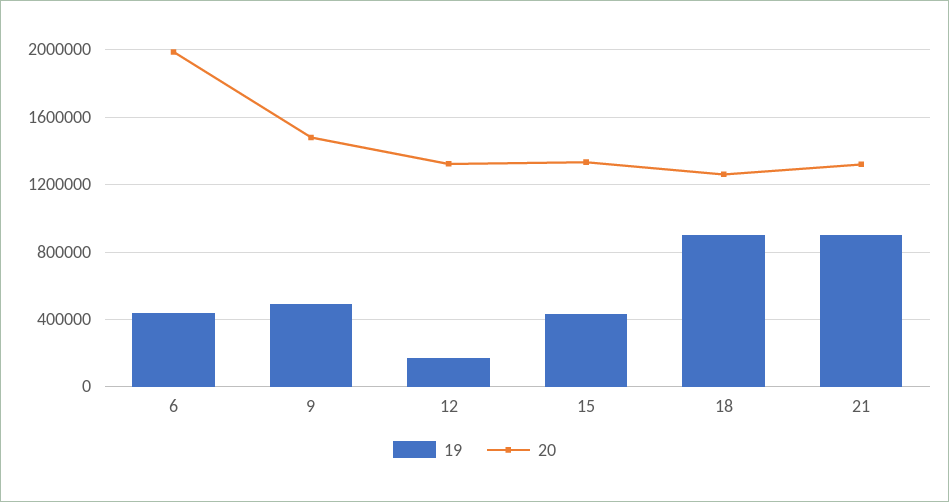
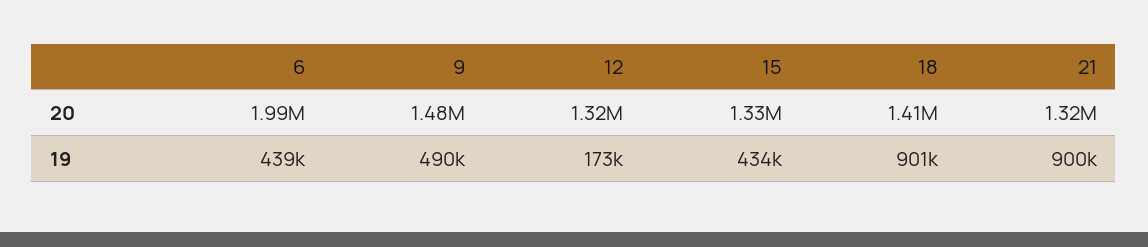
20, 18: 1250000 -> 1410000

